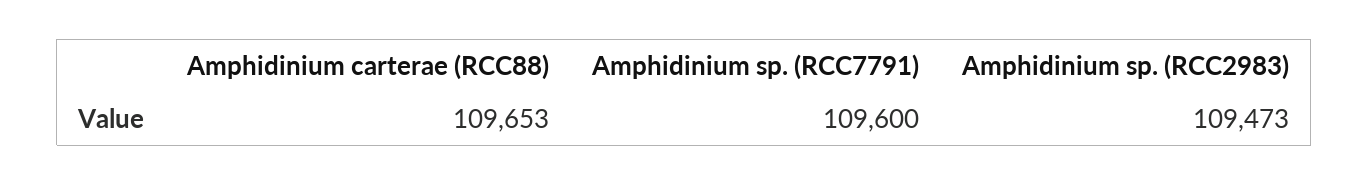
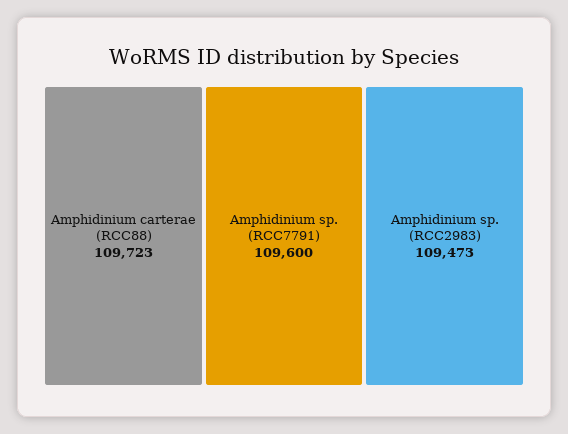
Amphidinium carterae (RCC88): 109653 -> 109723

